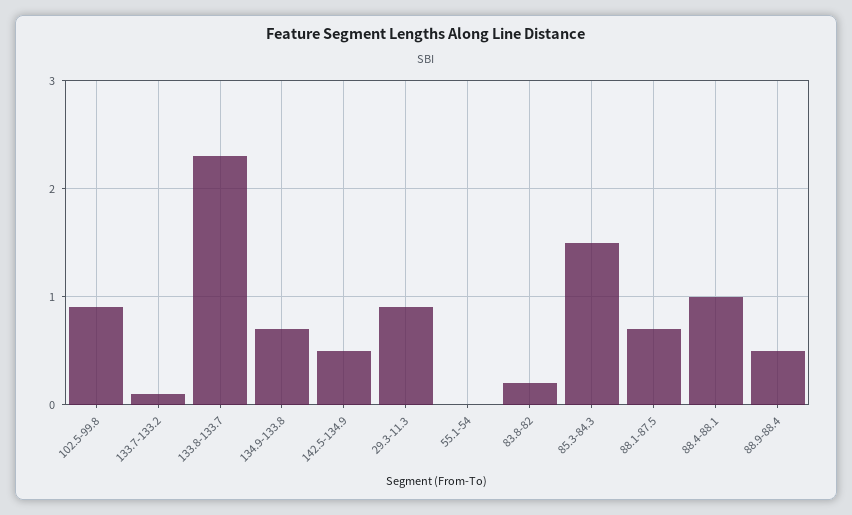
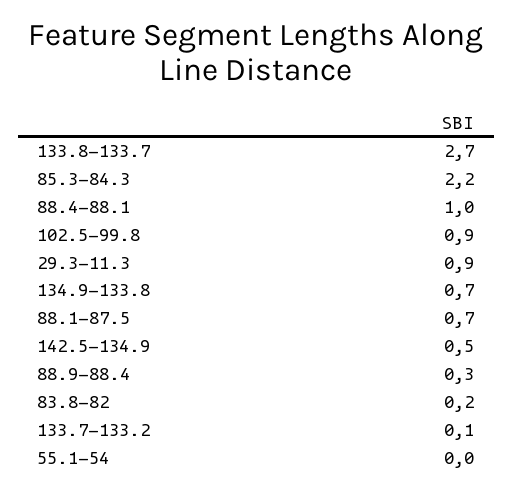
133.8-133.7: 2.3 -> 2.7
85.3-84.3: 1.5 -> 2.2
88.9-88.4: 0.5 -> 0.3

